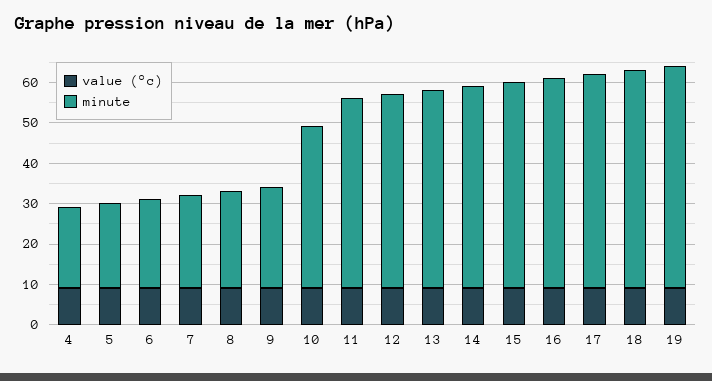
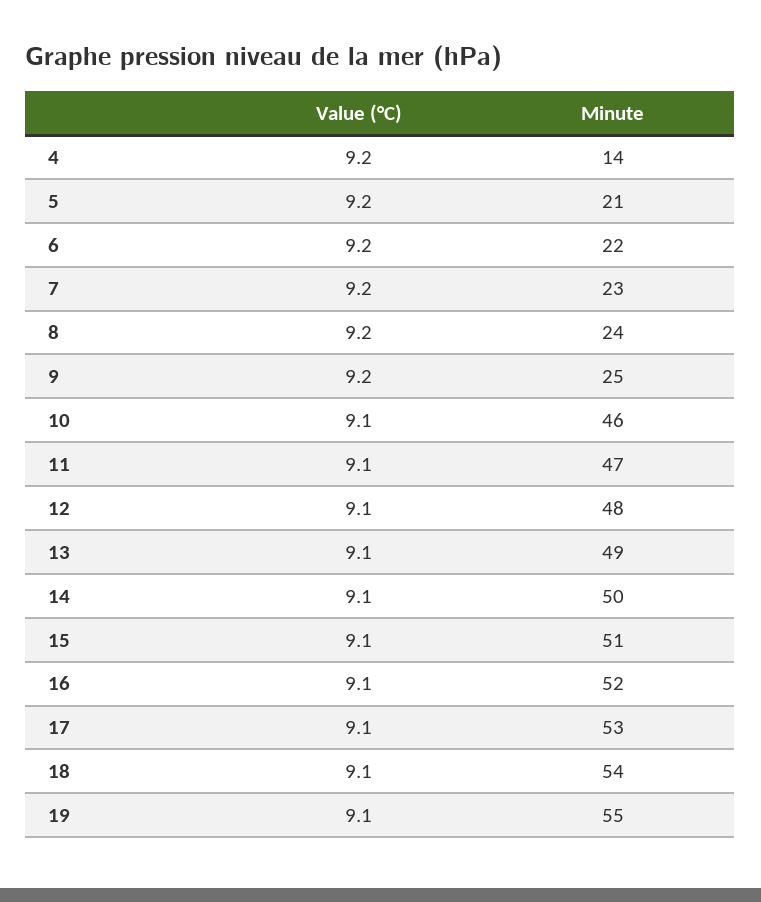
minute, 4: 20 -> 14
minute, 10: 40 -> 46

